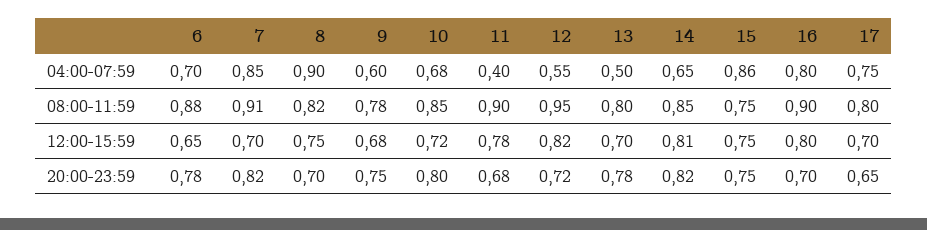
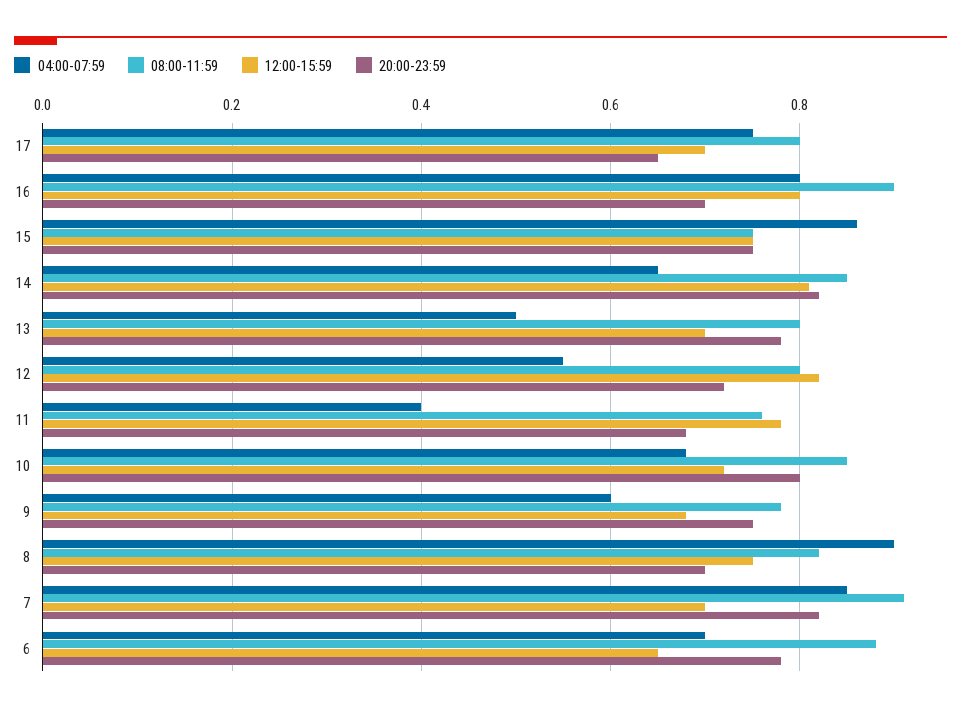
08:00-11:59, 11: 0.9 -> 0.75
08:00-11:59, 12: 0.95 -> 0.8

